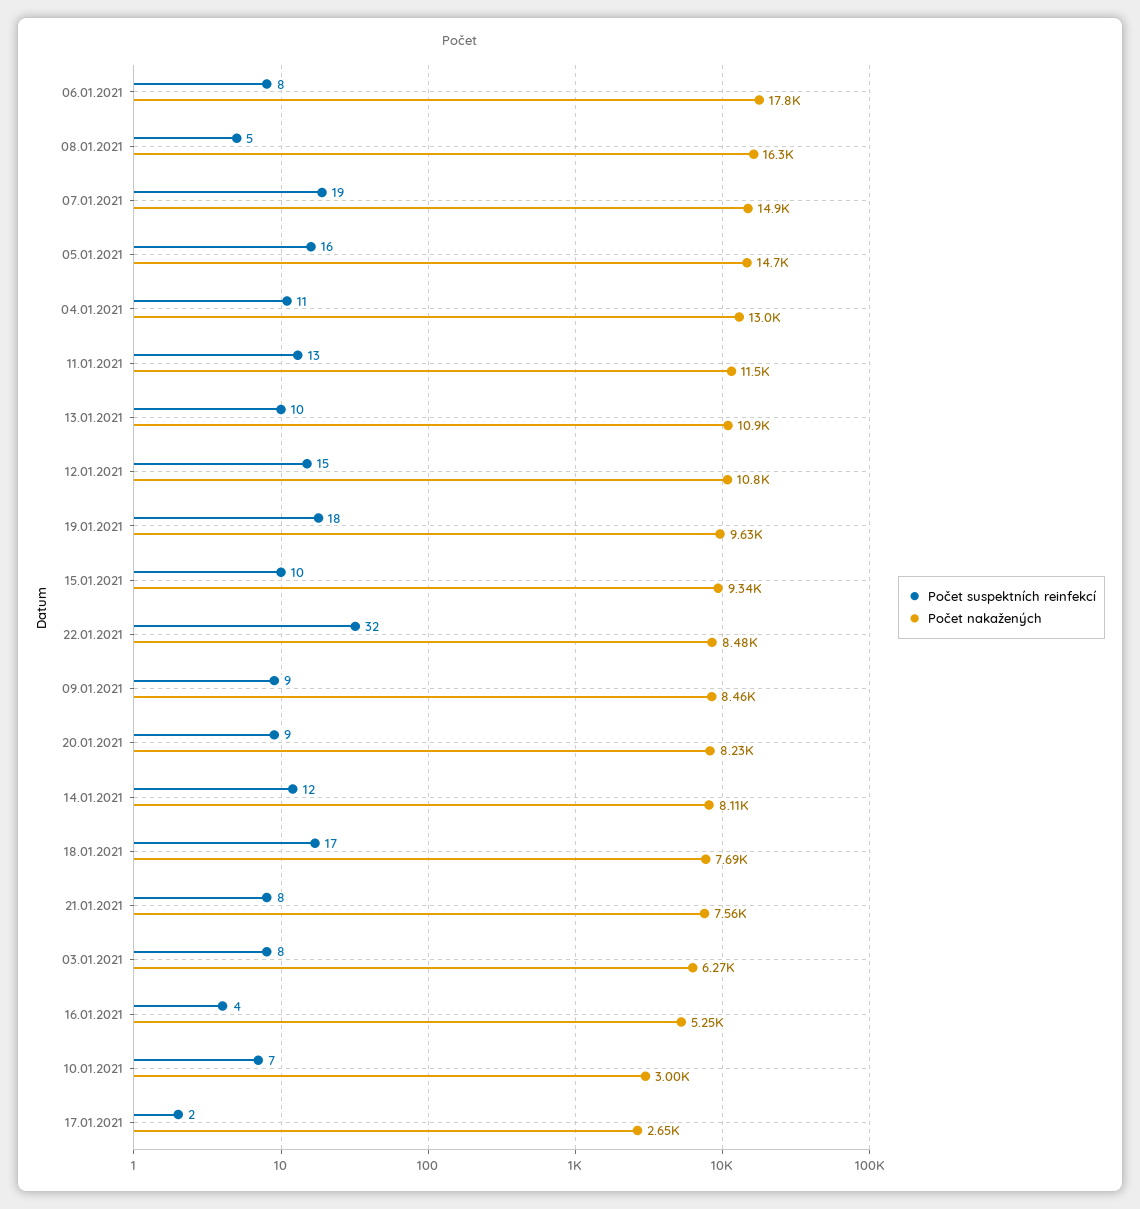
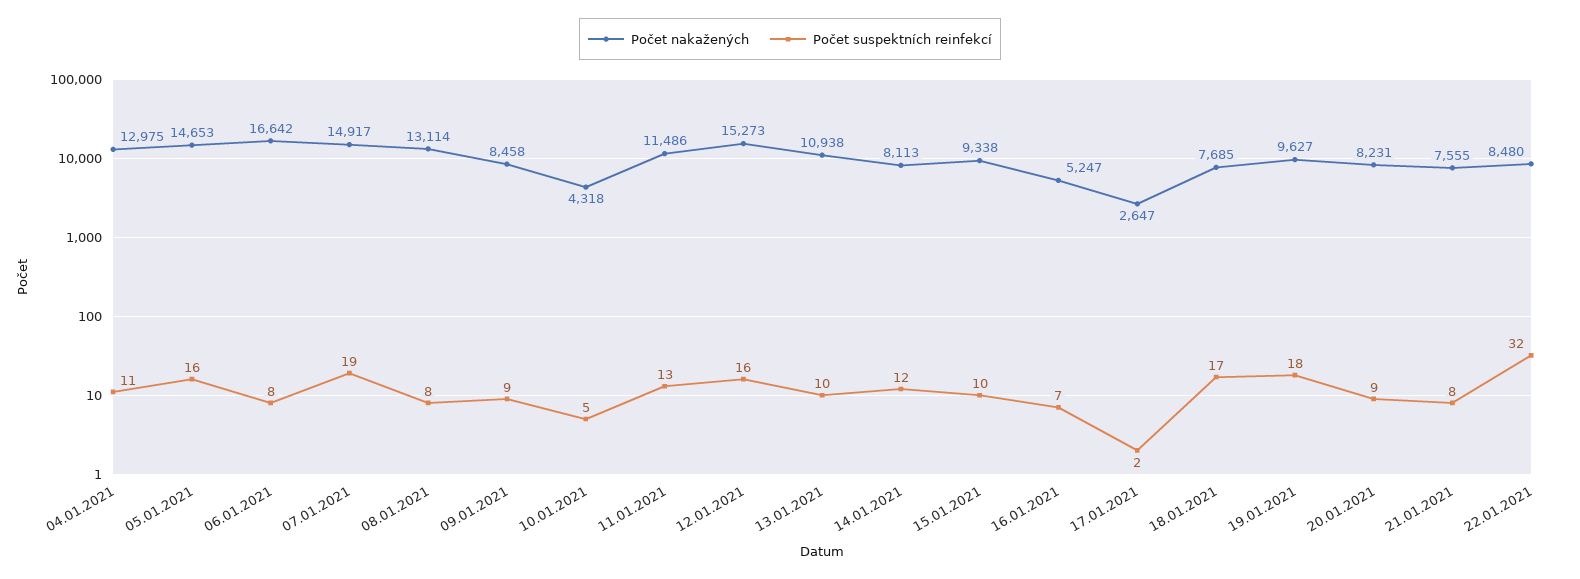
Počet nakažených, 06.01.2021: 17800 -> 16642
Počet suspektních reinfekcí, 08.01.2021: 5 -> 8
Počet nakažených, 08.01.2021: 16300 -> 13114
Počet suspektních reinfekcí, 12.01.2021: 15 -> 16
Počet nakažených, 12.01.2021: 10800 -> 15273
Počet suspektních reinfekcí, 03.01.2021: 8 -> none
Počet nakažených, 03.01.2021: 6270 -> none
Počet suspektních reinfekcí, 16.01.2021: 4 -> 7
Počet suspektních reinfekcí, 10.01.2021: 7 -> 5
Počet nakažených, 10.01.2021: 3000 -> 4318

